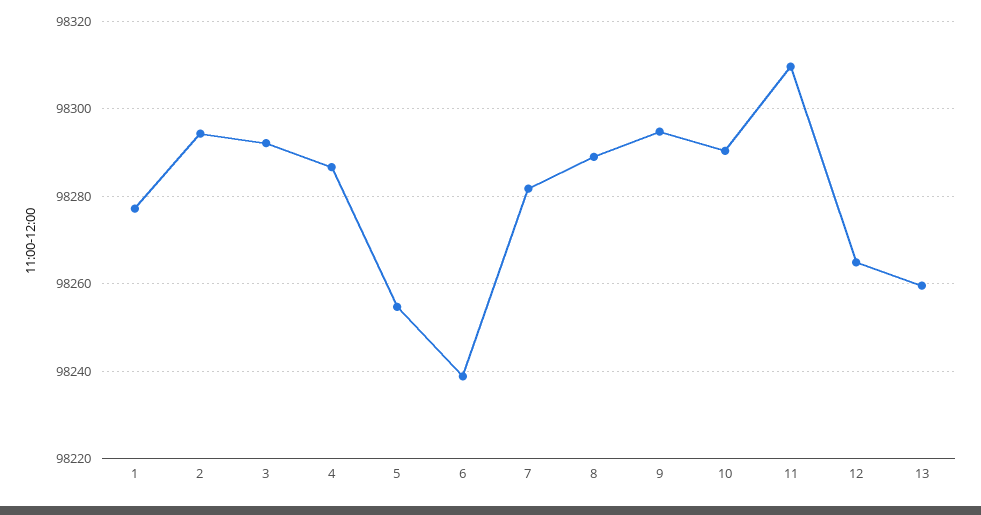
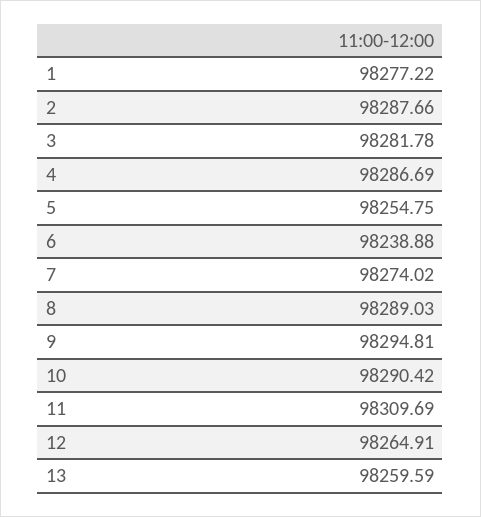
2: 98294 -> 98287.66
3: 98292 -> 98281.78
7: 98282 -> 98274.02

